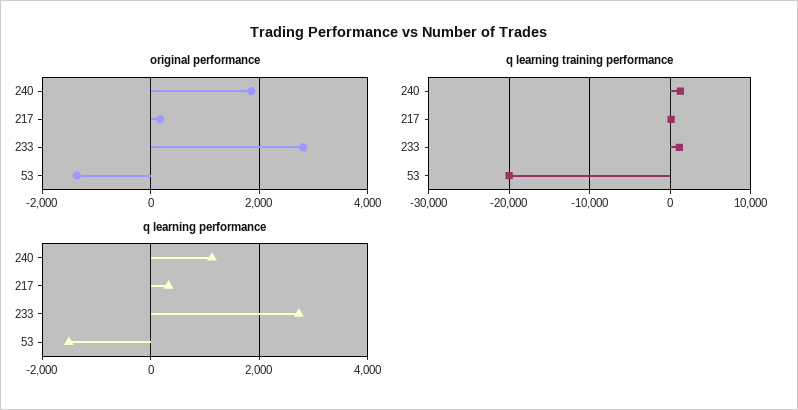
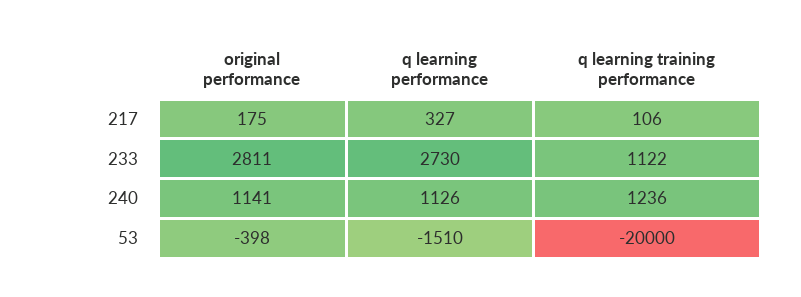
original performance, 240: 1800 -> 1141
original performance, 53: -1400 -> -398

